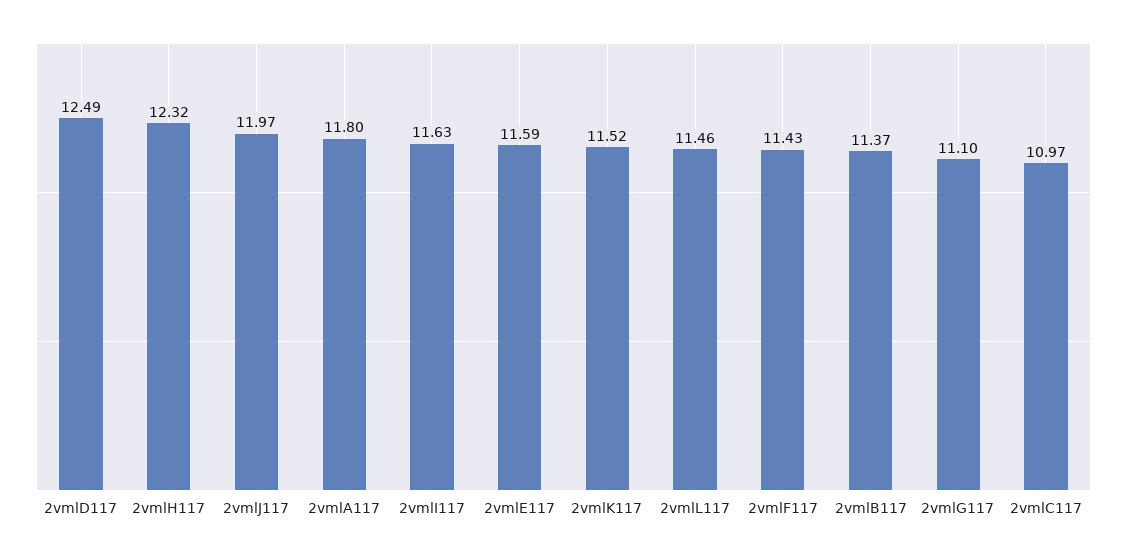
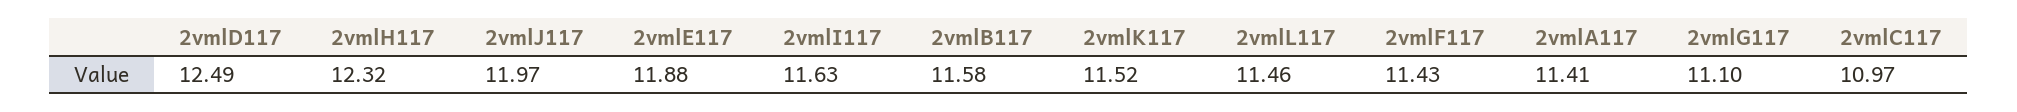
2vmlA117: 11.8 -> 11.41
2vmlE117: 11.59 -> 11.88
2vmlB117: 11.37 -> 11.58

